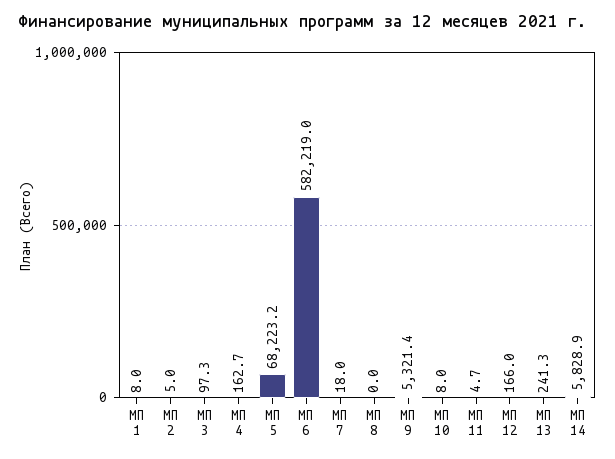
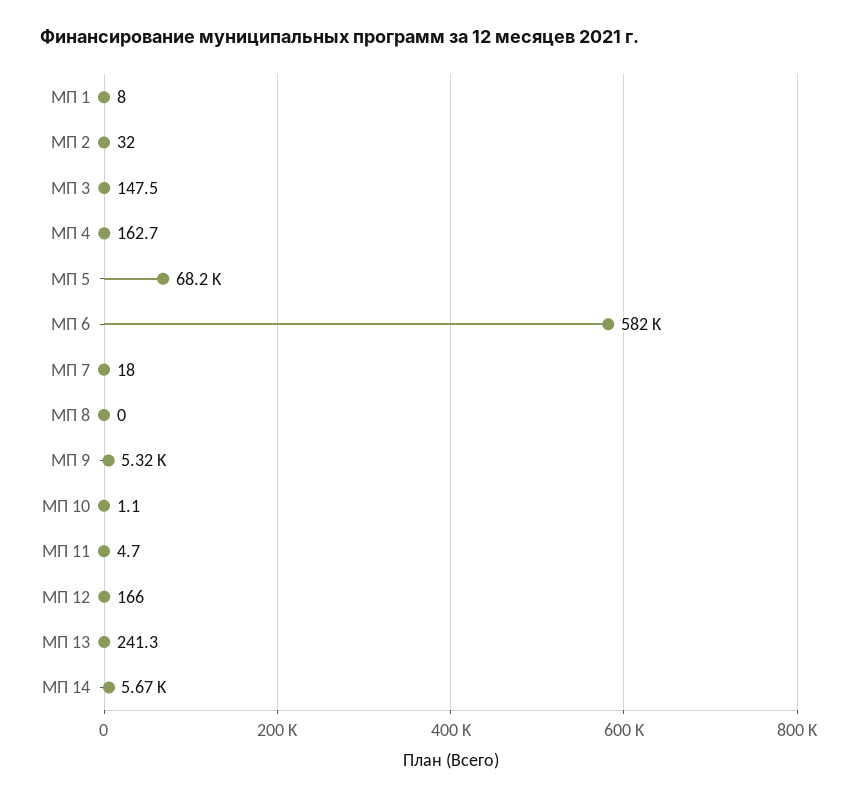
МП 2: 5 -> 32
МП 3: 97.3 -> 147.5
МП 10: 8 -> 1.1
МП 14: 5828.9 -> 5670

